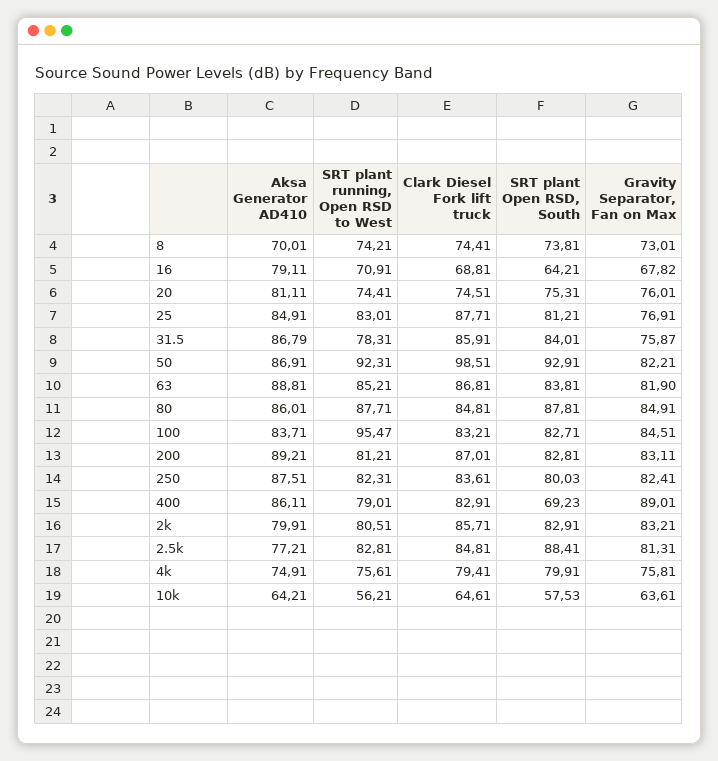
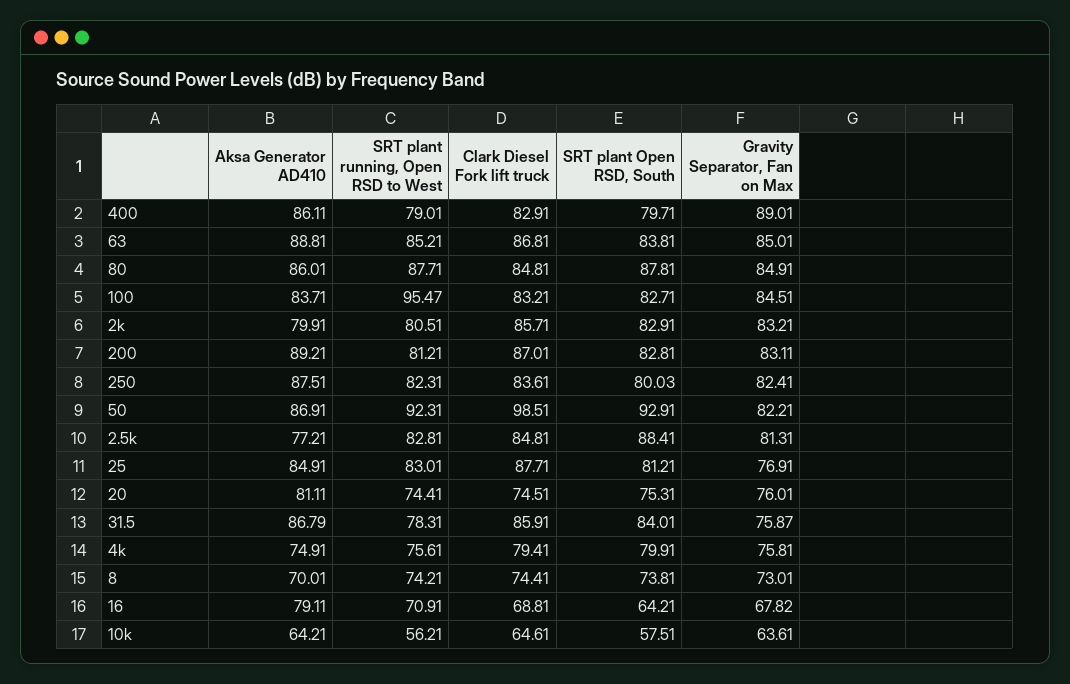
Gravity Separator, Fan on Max, 63: 81.9 -> 85.01
SRT plant Open RSD, South, 400: 69.23 -> 79.71
SRT plant Open RSD, South, 10k: 57.53 -> 57.51

